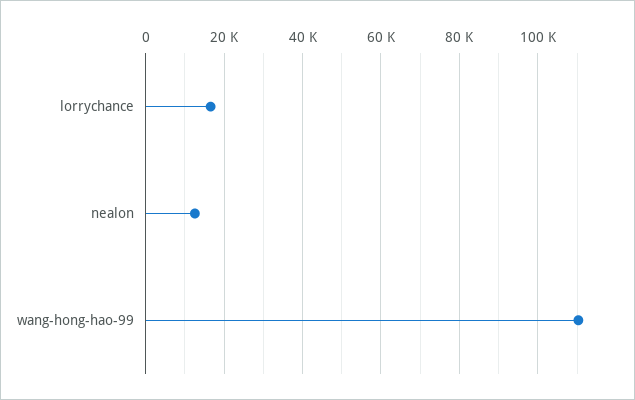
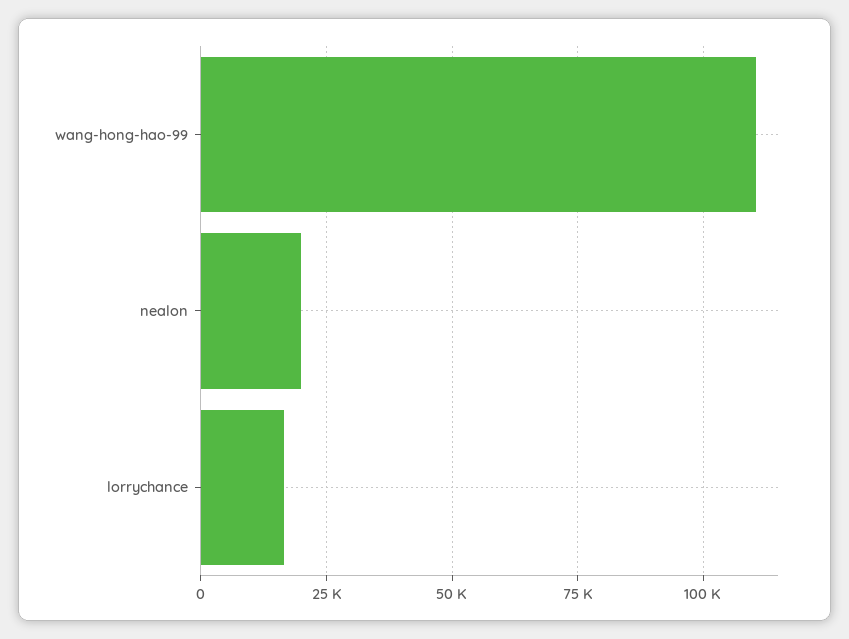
nealon: 12000 -> 20000

